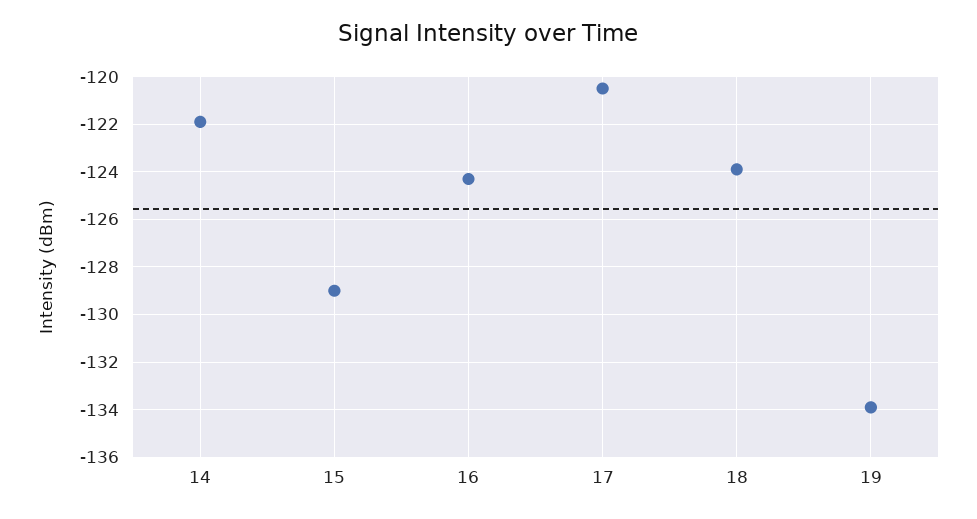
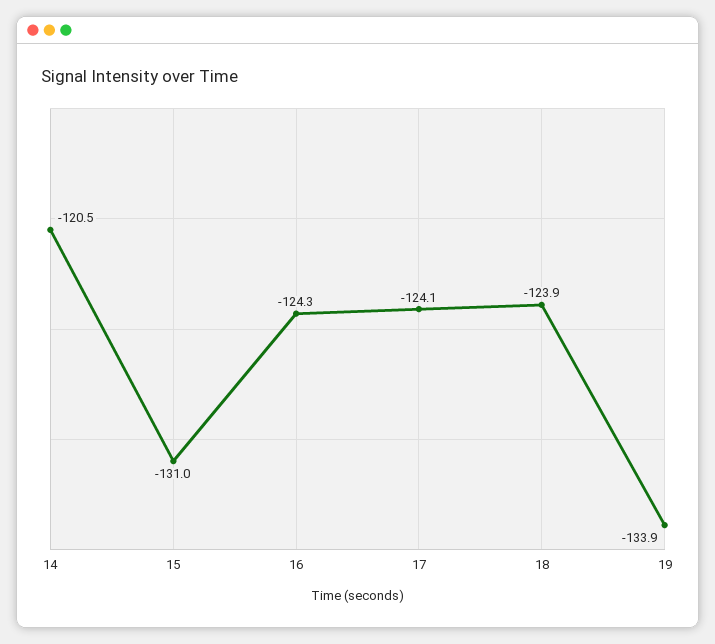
14: -122 -> -120.5
15: -129 -> -131
17: -120.5 -> -124.1

